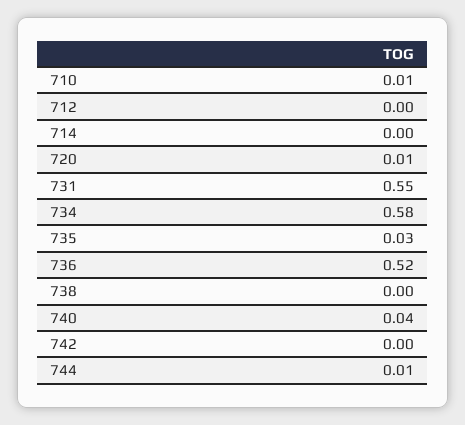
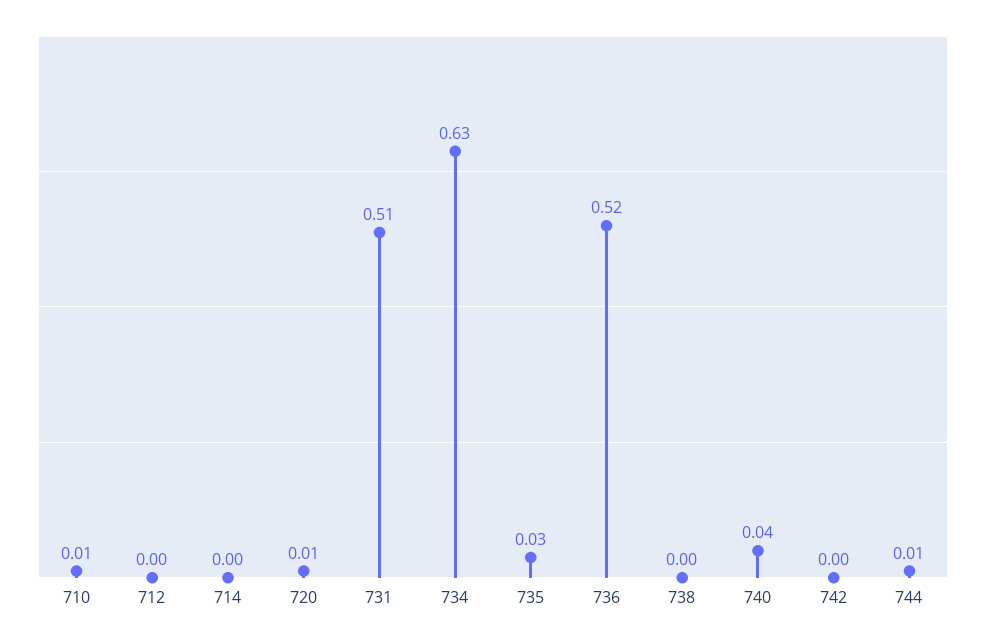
731: 0.55 -> 0.51
734: 0.58 -> 0.63

